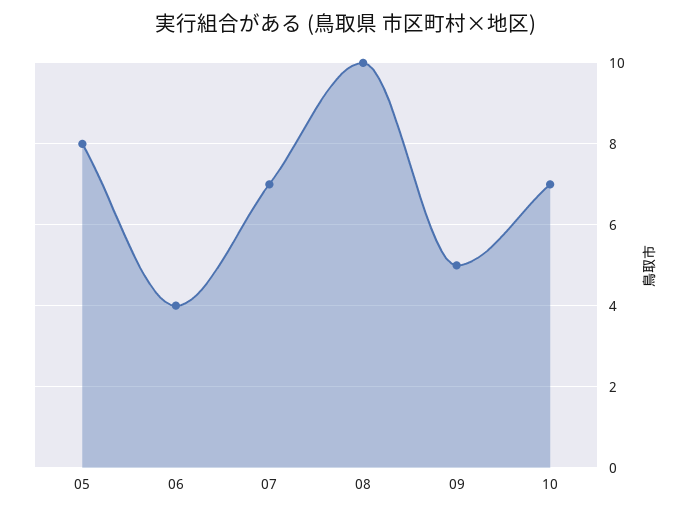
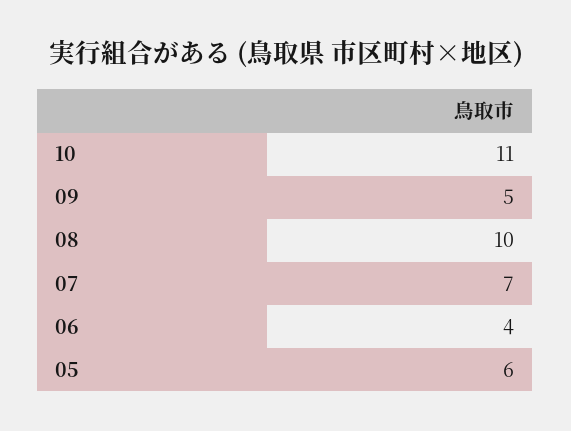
05: 8 -> 6
10: 7 -> 11

